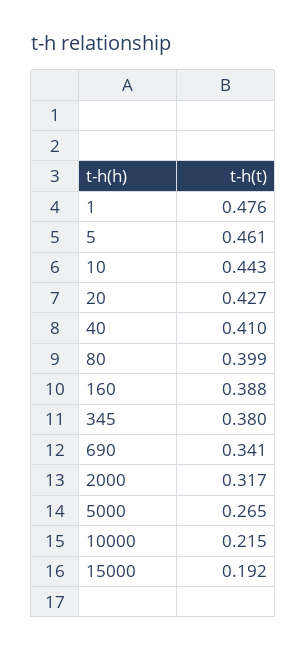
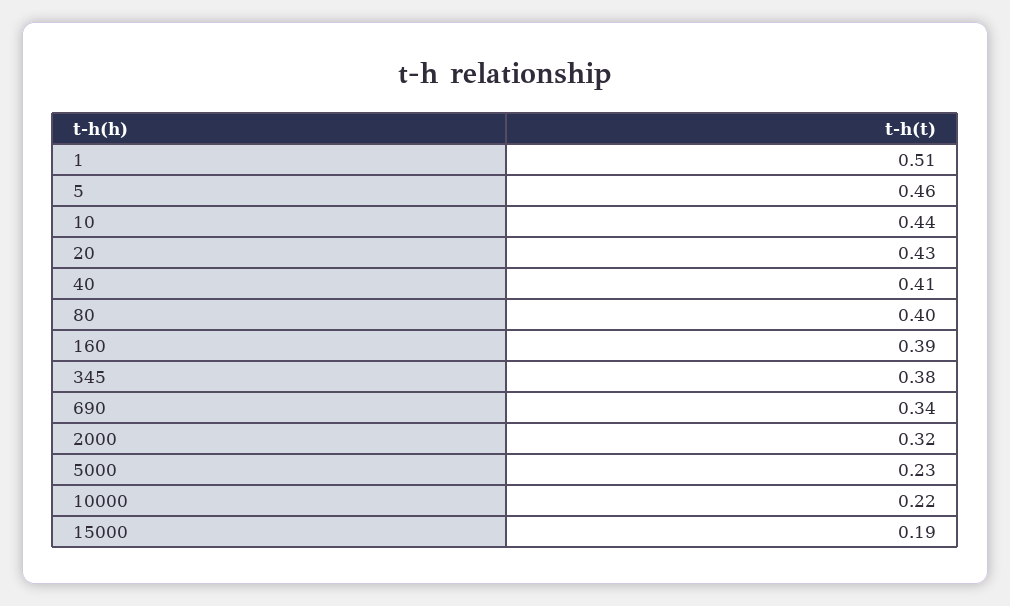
1: 0.476 -> 0.51
5000: 0.265 -> 0.23

